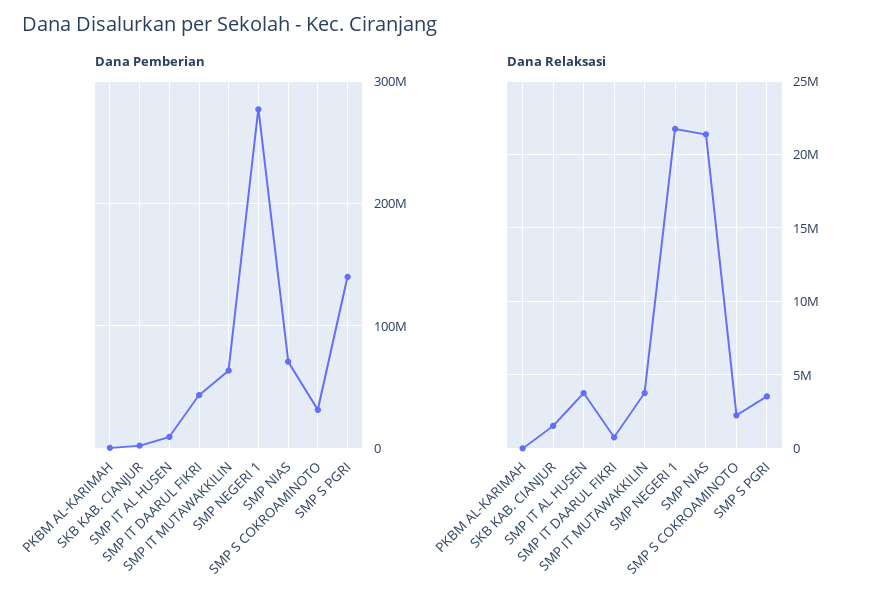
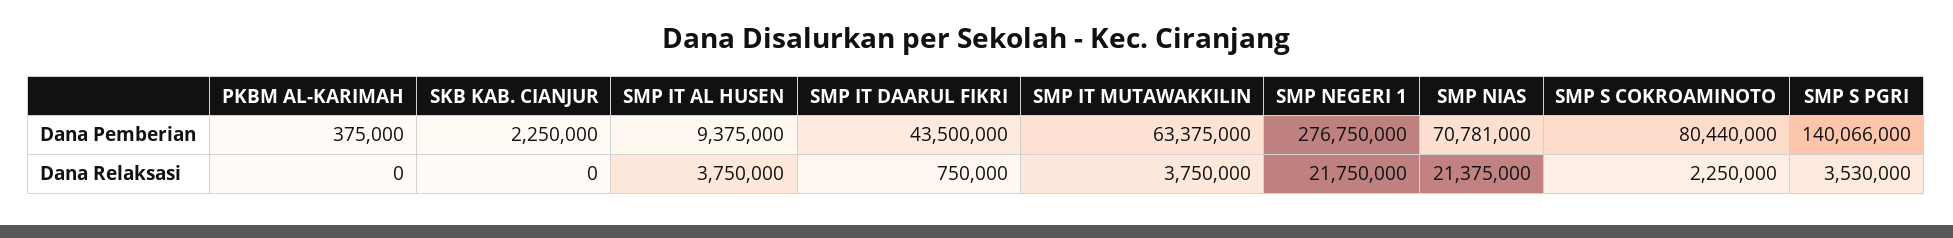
Dana Pemberian, SMP S COKROAMINOTO: 30000000 -> 80440000
Dana Relaksasi, SKB KAB. CIANJUR: 1500000 -> 0

